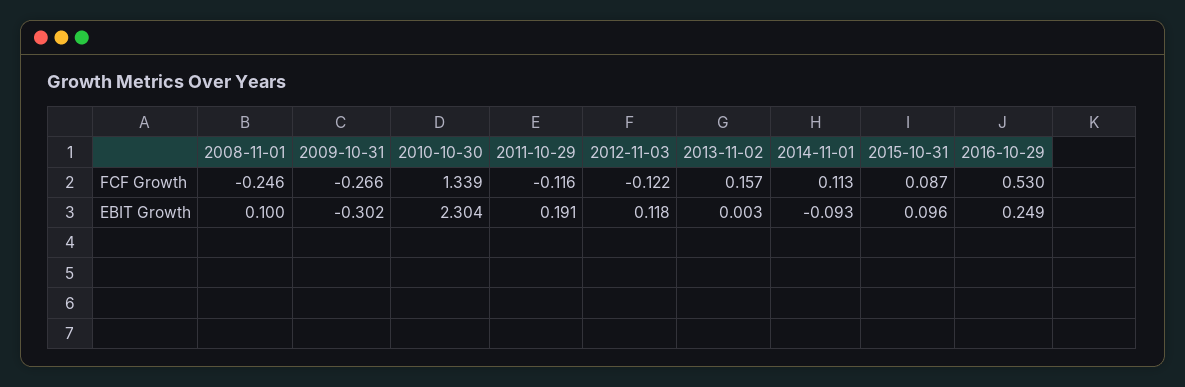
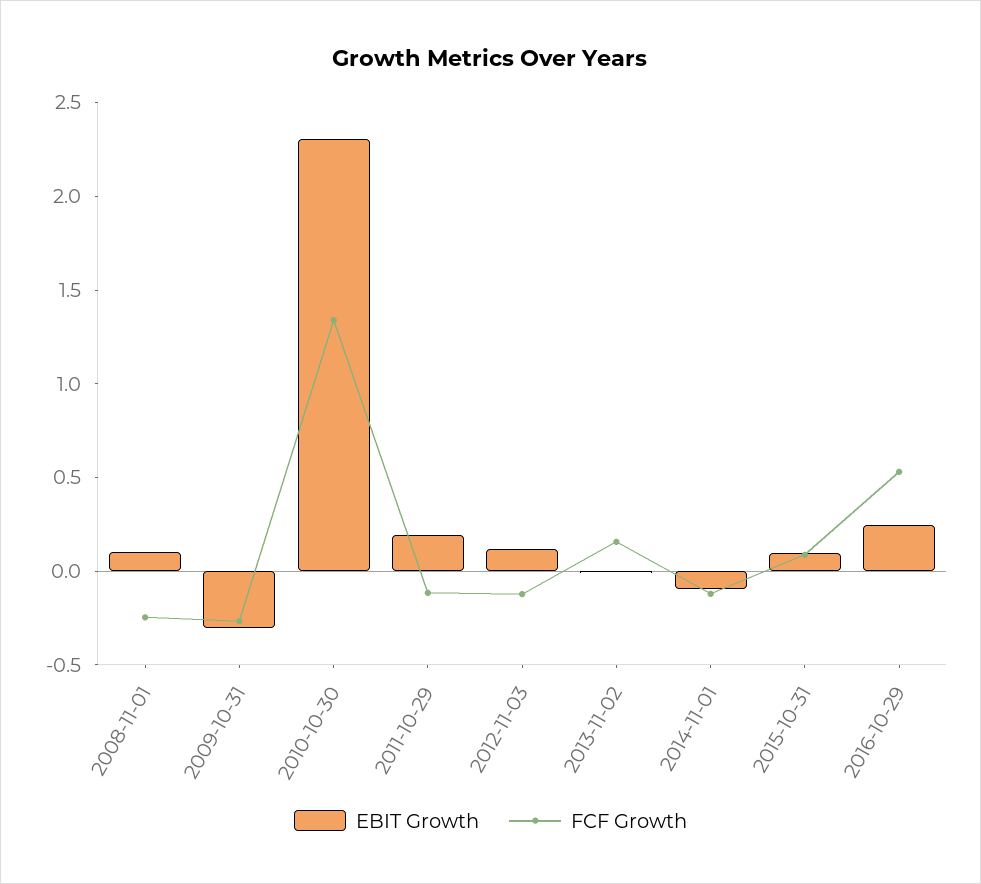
FCF Growth, 2014-11-01: 0.113 -> -0.1

